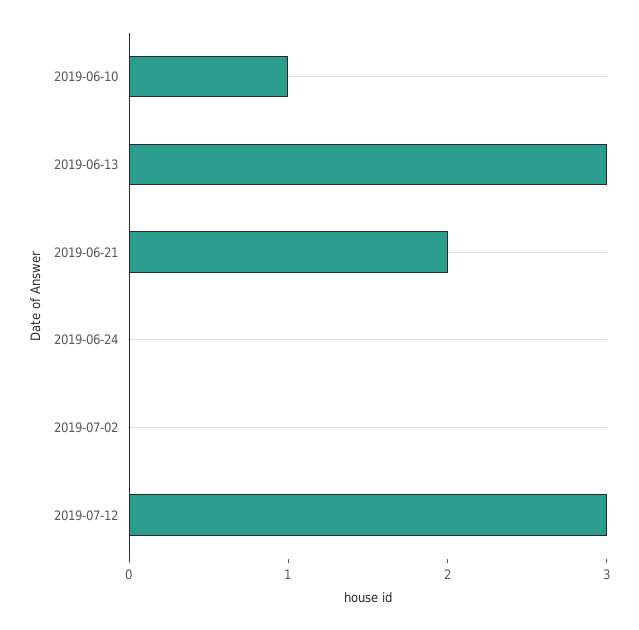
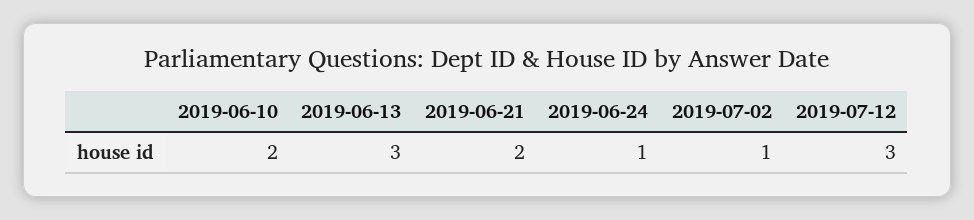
2019-06-10: 1 -> 2
2019-06-24: 0 -> 1
2019-07-02: 0 -> 1

